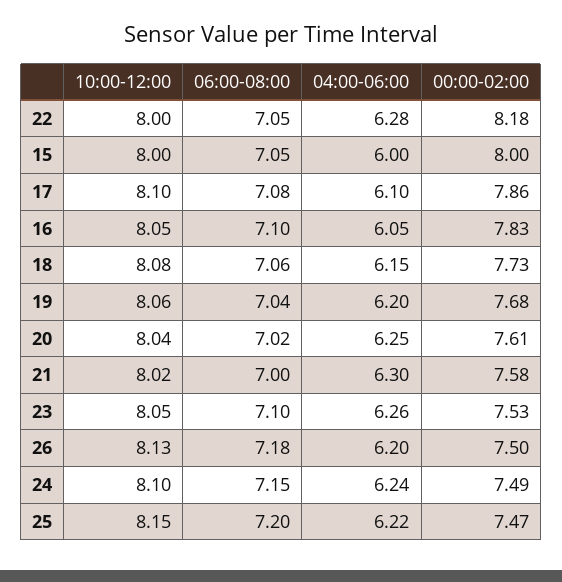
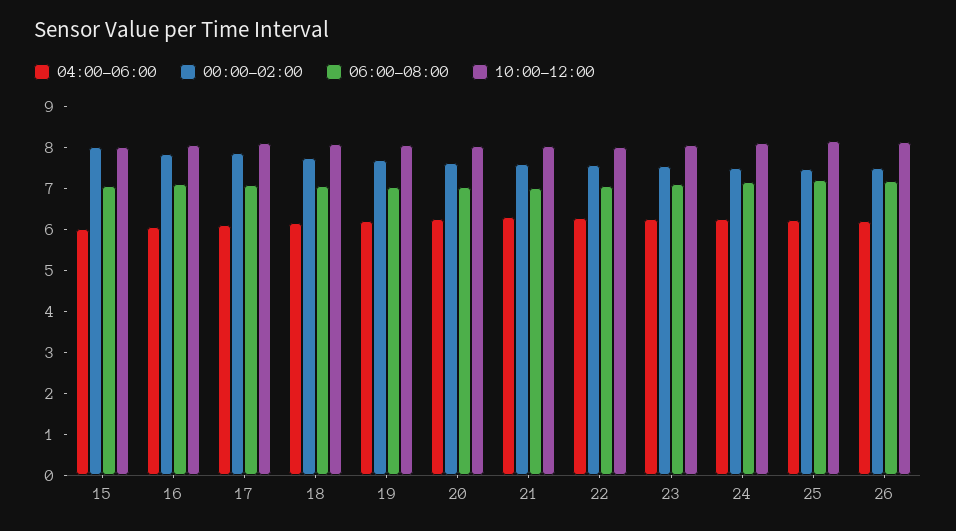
00:00-02:00, 22: 8.18 -> 7.6

